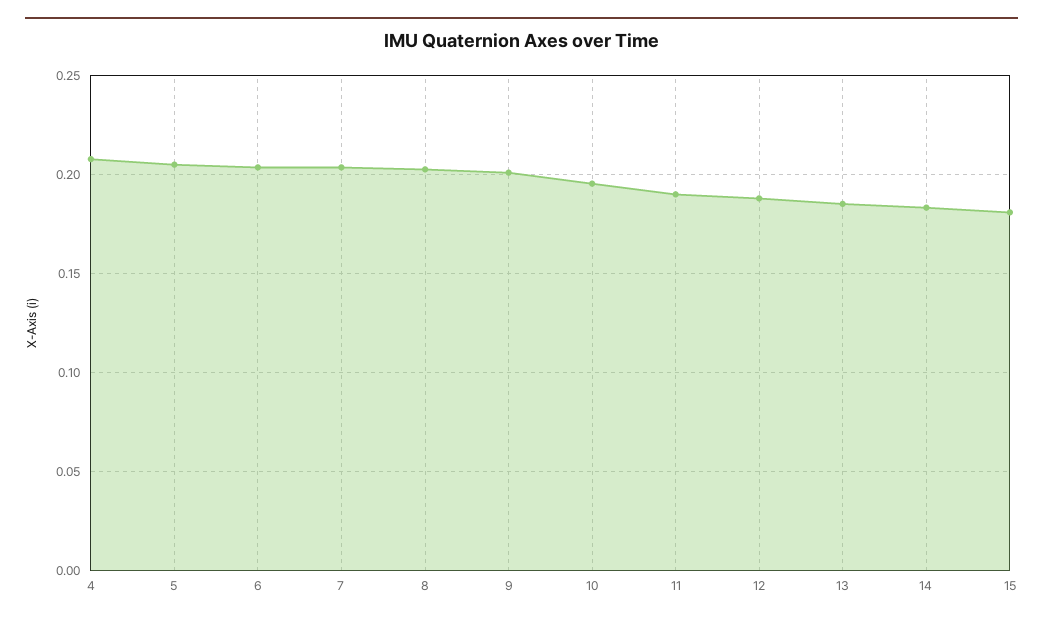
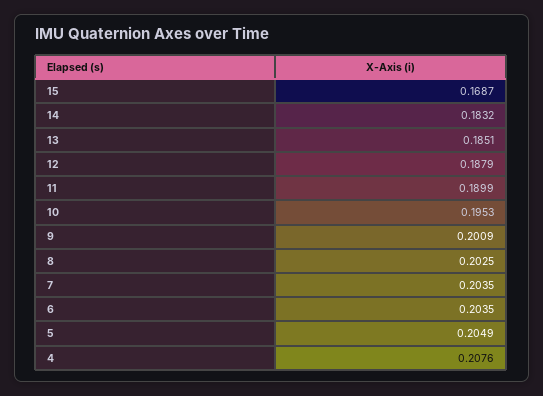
15: 0.18 -> 0.1687

